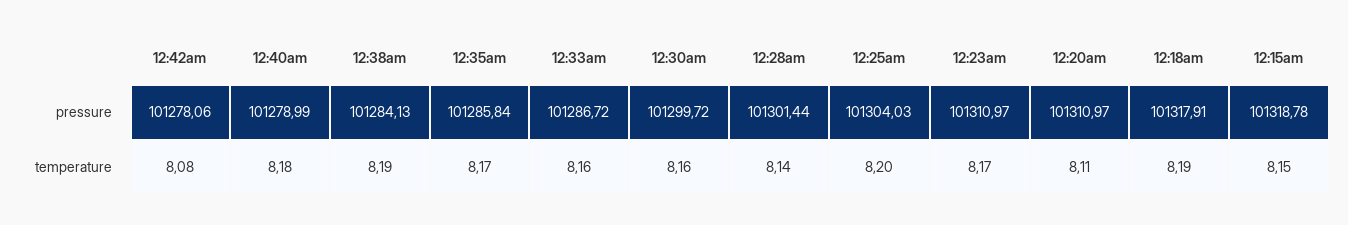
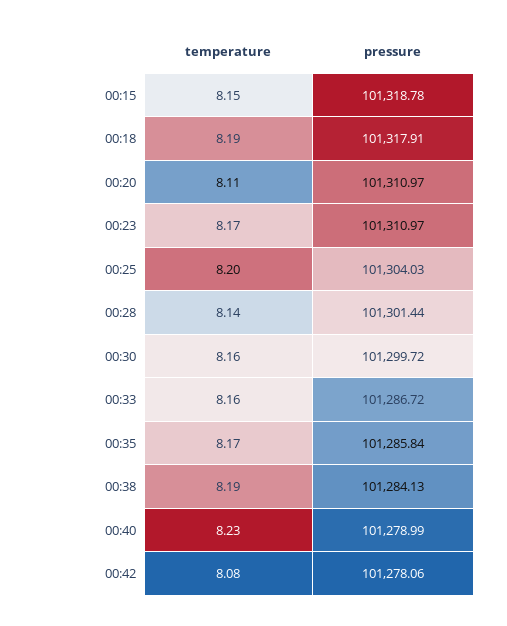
12:40am, temperature: 8.18 -> 8.23

